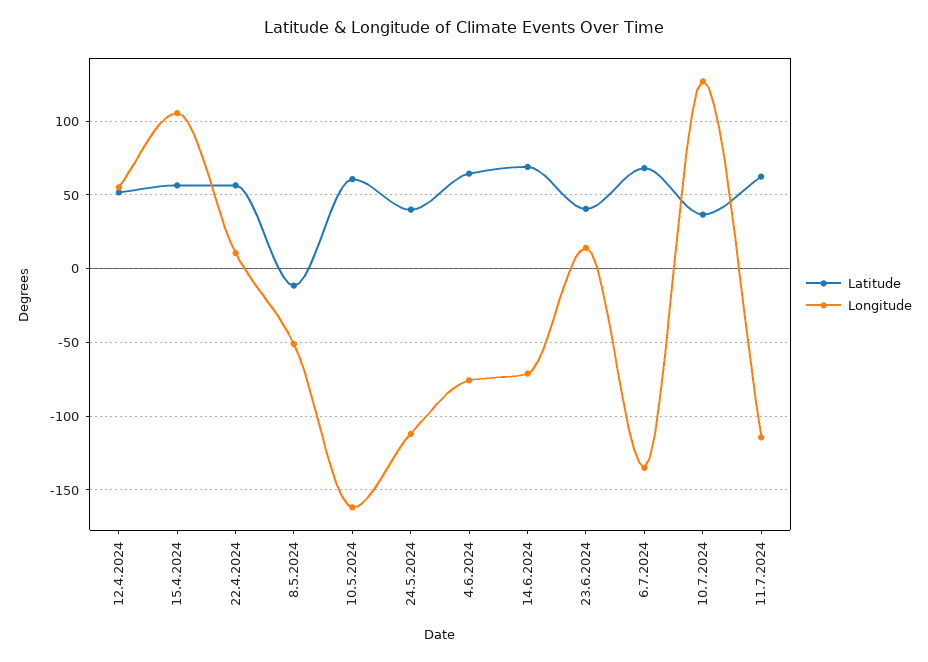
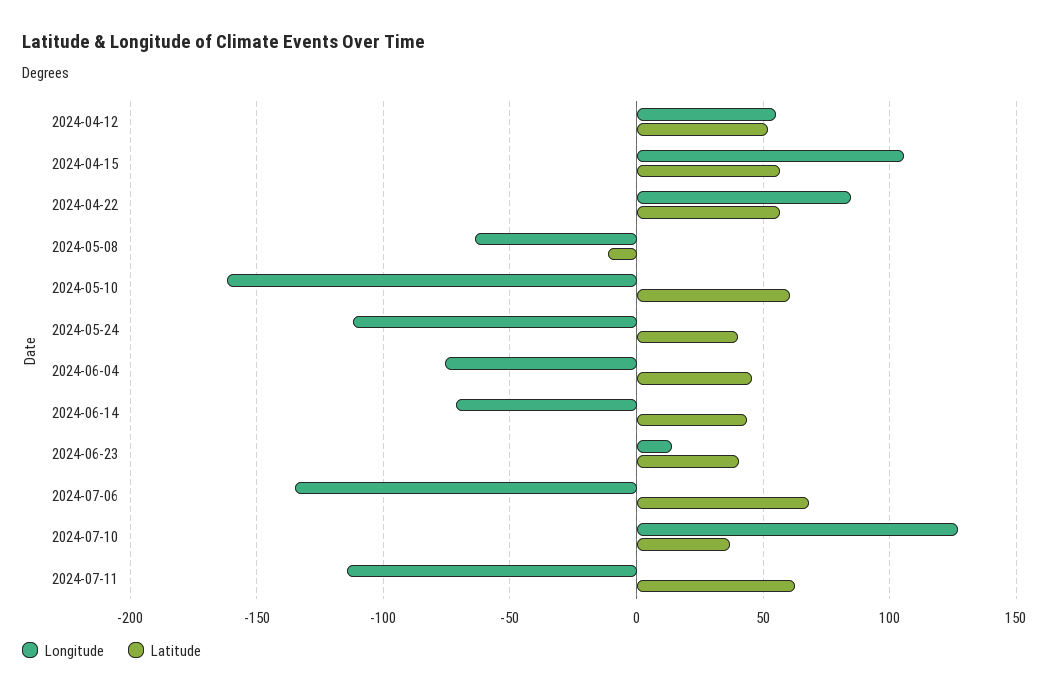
Longitude, 22.4.2024: 10 -> 85
Longitude, 8.5.2024: -50 -> -65
Latitude, 4.6.2024: 65 -> 45
Latitude, 14.6.2024: 70 -> 45

